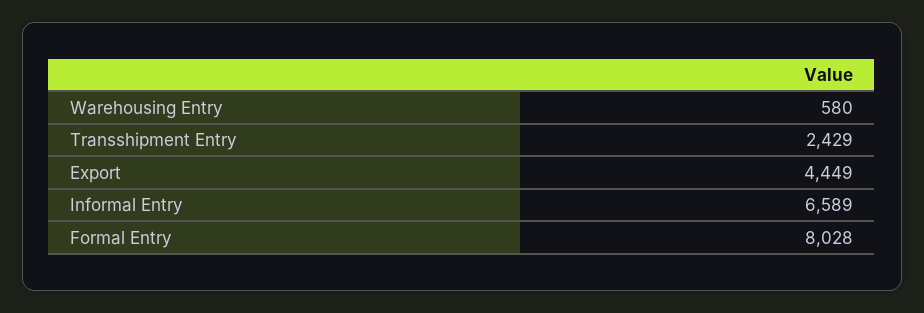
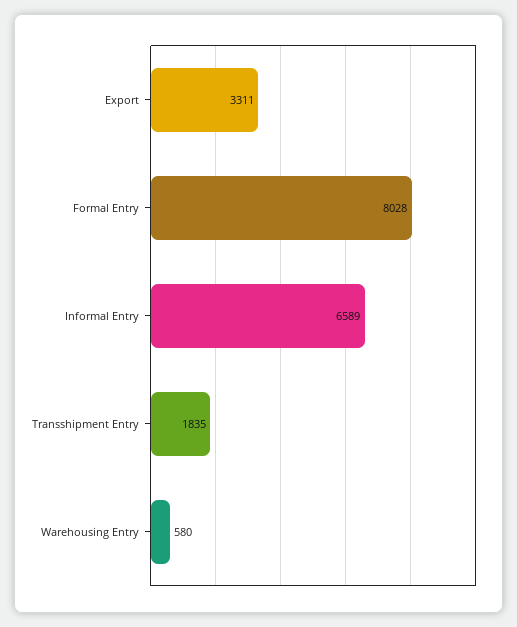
Transshipment Entry: 2429 -> 1835
Export: 4449 -> 3311

